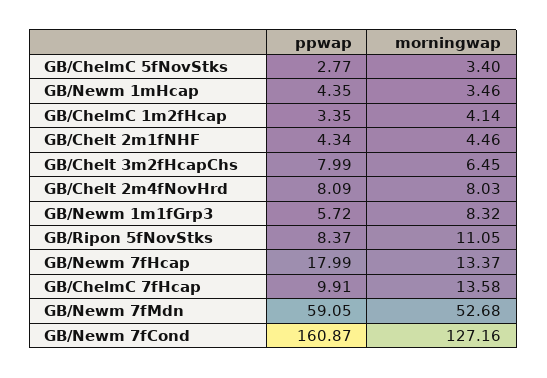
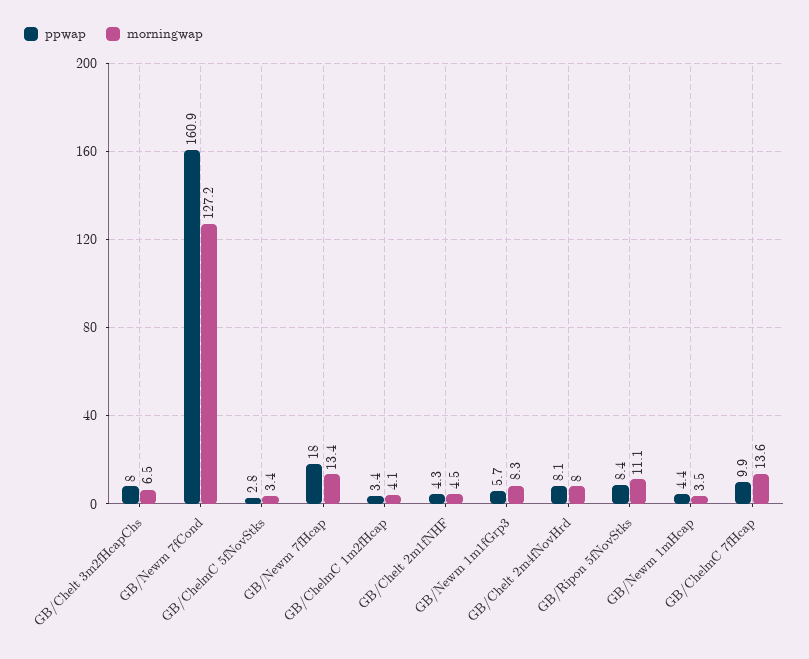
ppwap, GB/Newm 7fMdn: 59.05 -> none
morningwap, GB/Newm 7fMdn: 52.68 -> none

